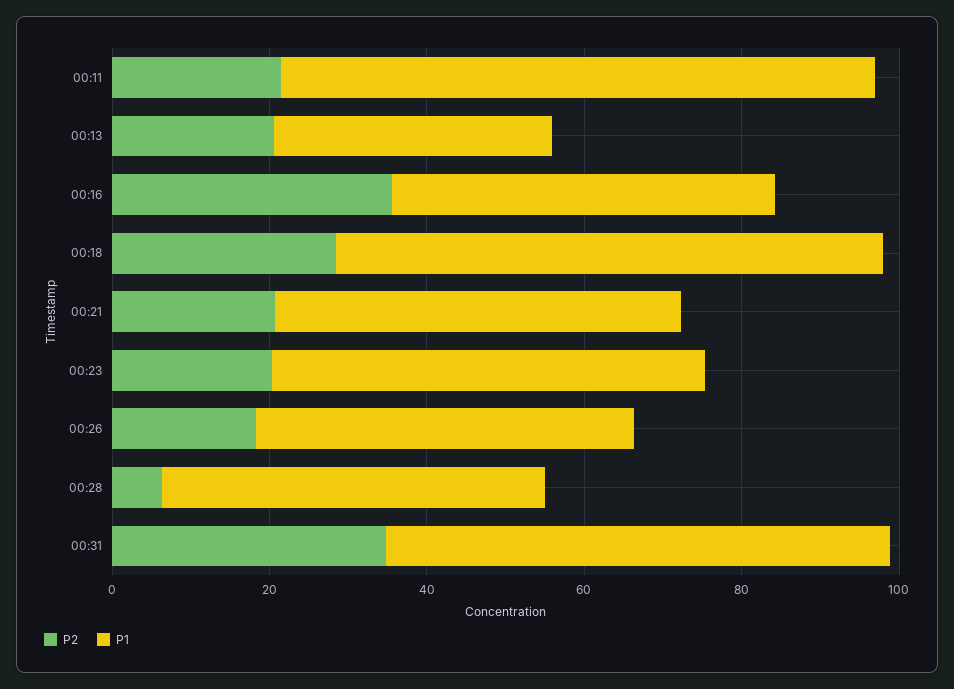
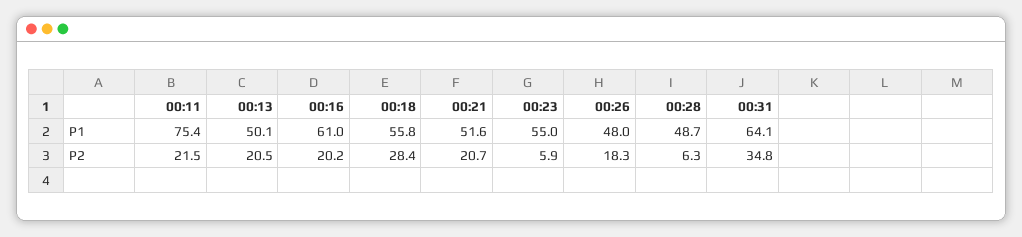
P1, 00:13: 35 -> 50.1
P2, 00:16: 35 -> 20.2
P1, 00:16: 50 -> 61
P1, 00:18: 70 -> 55.8
P2, 00:23: 20 -> 5.9

